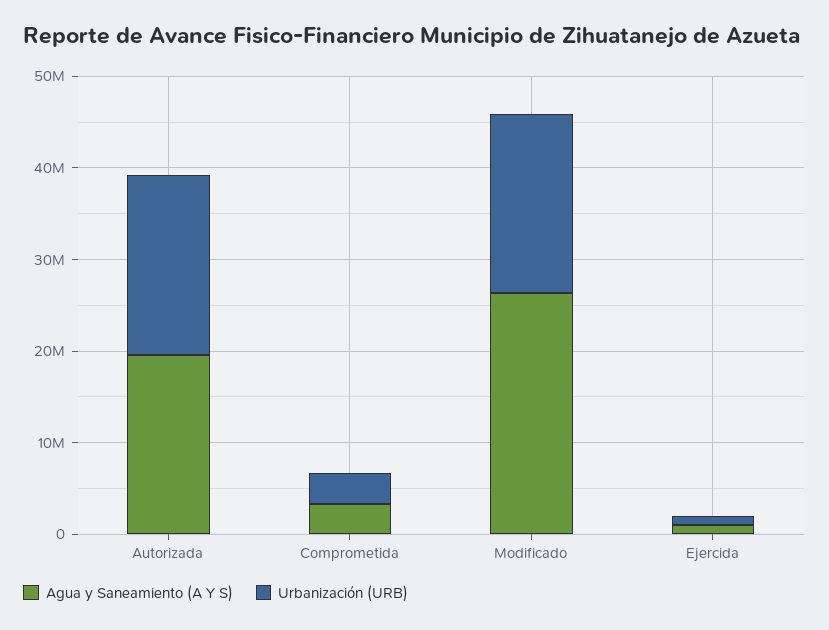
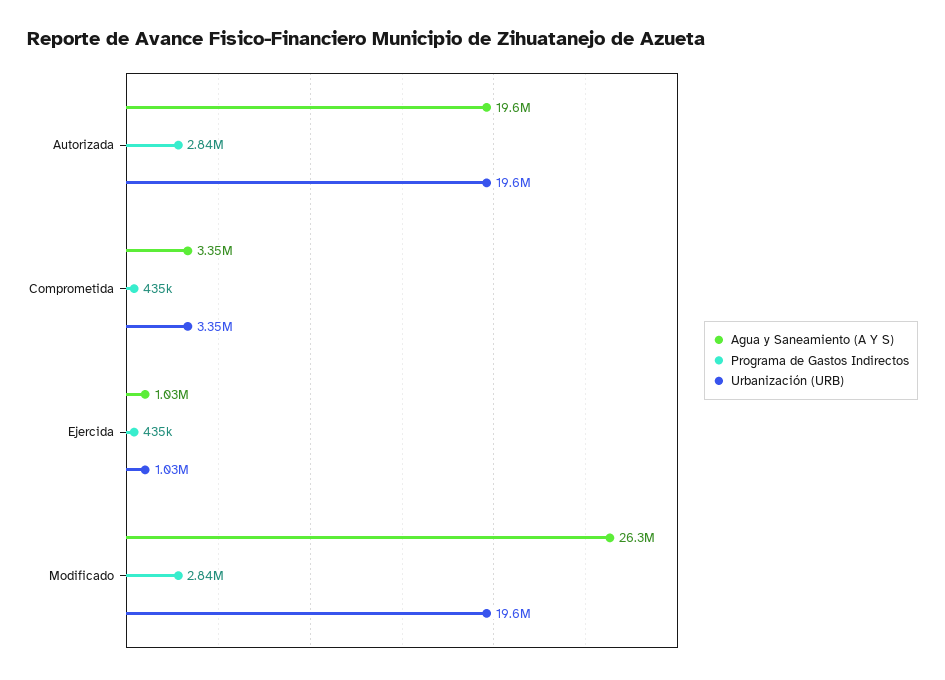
Programa de Gastos Indirectos, Autorizada: none -> 2840000
Programa de Gastos Indirectos, Comprometida: none -> 435000
Programa de Gastos Indirectos, Ejercida: none -> 435000
Programa de Gastos Indirectos, Modificado: none -> 2840000

